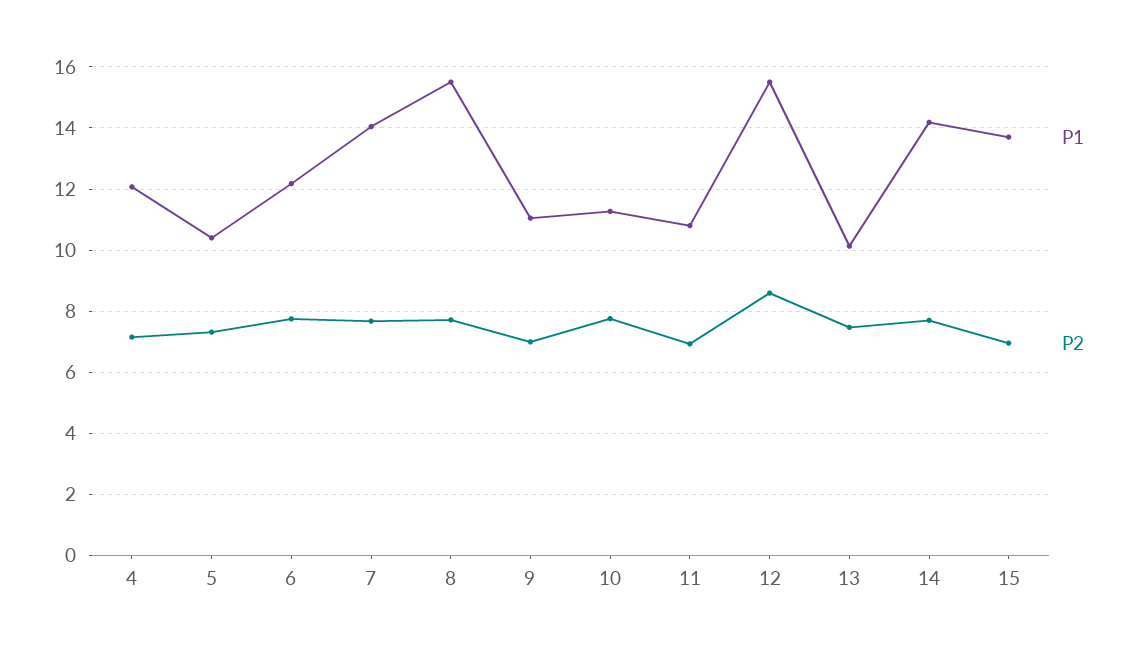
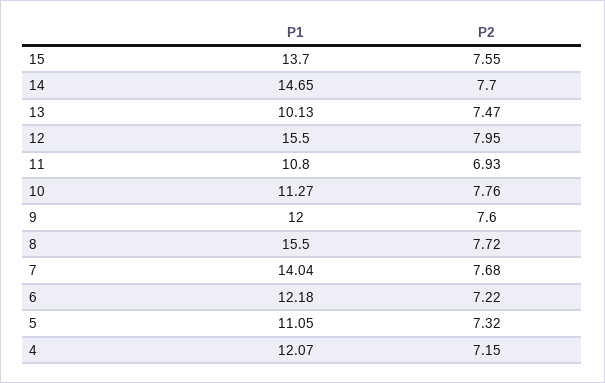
P1, 5: 10.4 -> 11.05
P2, 6: 7.8 -> 7.22
P1, 9: 11 -> 12
P2, 9: 7 -> 7.6
P2, 12: 8.6 -> 7.95
P1, 14: 14.2 -> 14.65
P2, 15: 7 -> 7.55

